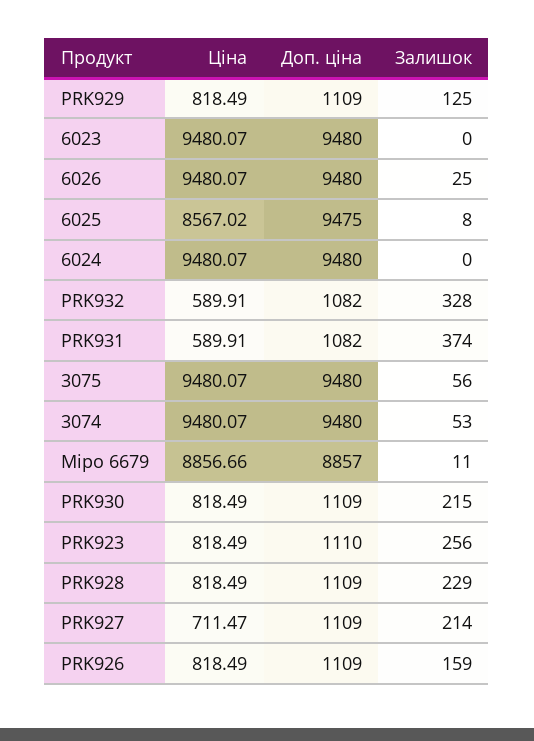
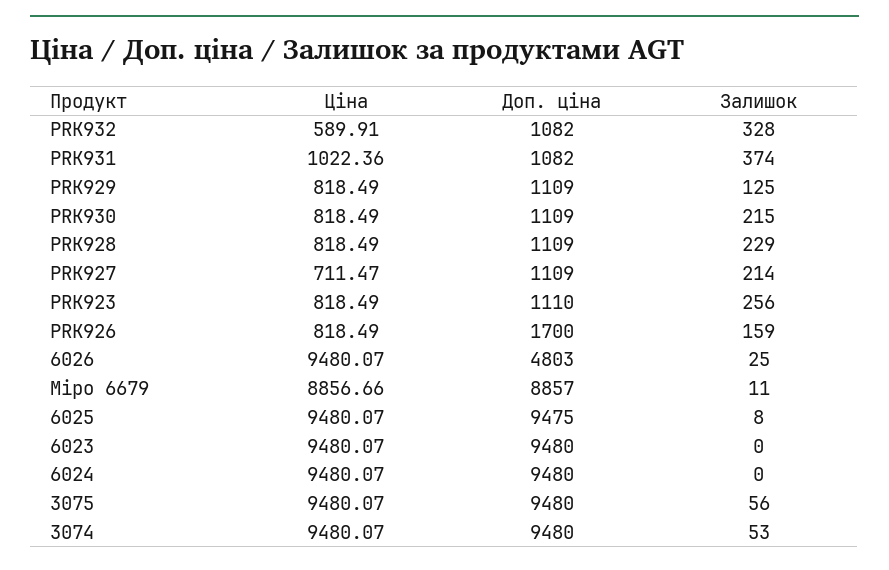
Доп. ціна, 6026: 9480 -> 4803
Ціна, 6025: 8567.02 -> 9480.07
Ціна, PRK931: 589.91 -> 1022.36
Доп. ціна, PRK926: 1109 -> 1700

